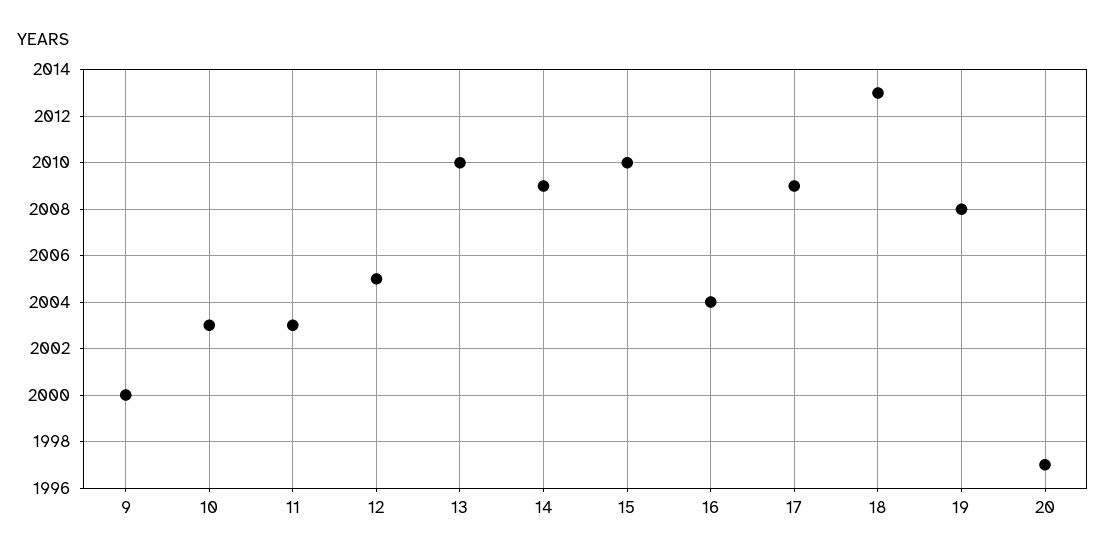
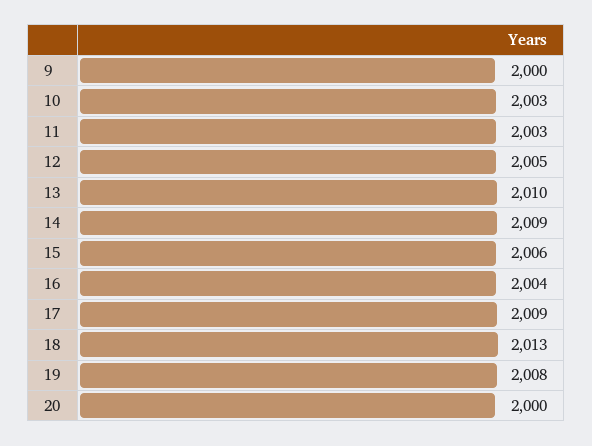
15: 2010 -> 2006
20: 1997 -> 2000

